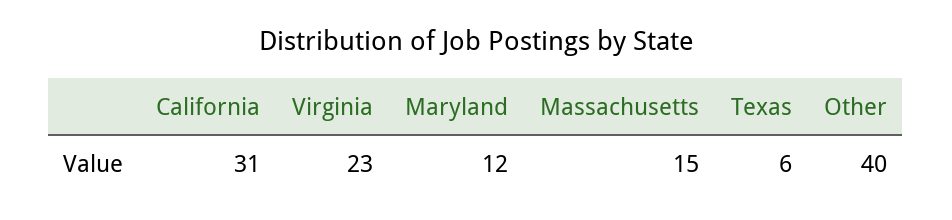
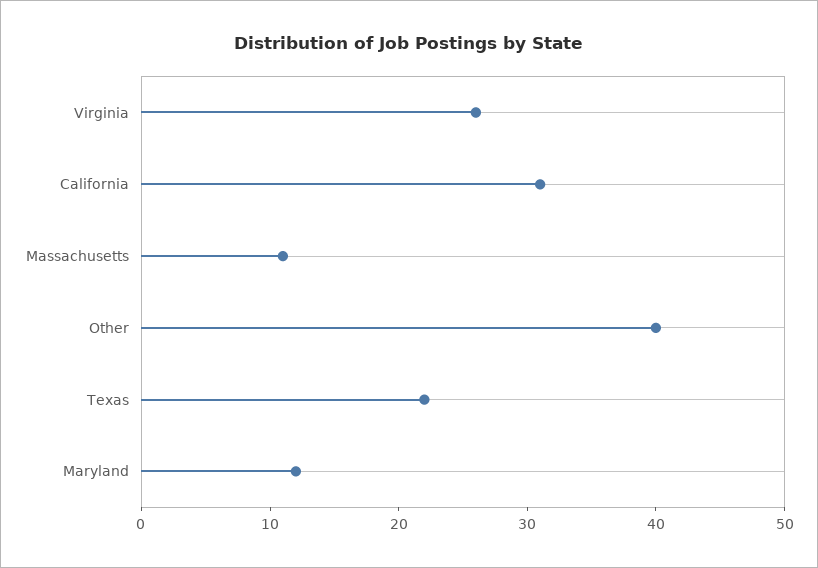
Virginia: 23 -> 26
Massachusetts: 15 -> 11
Texas: 6 -> 22

